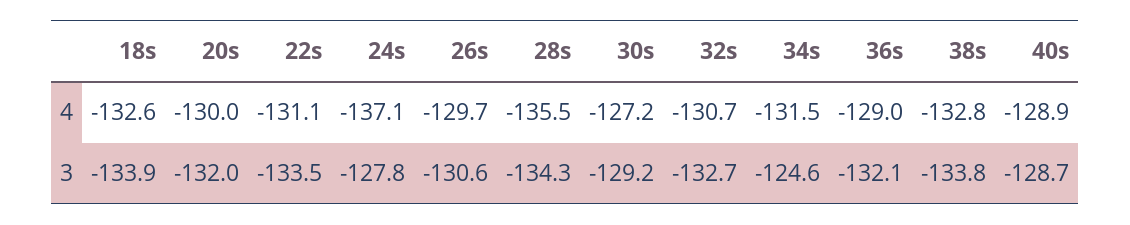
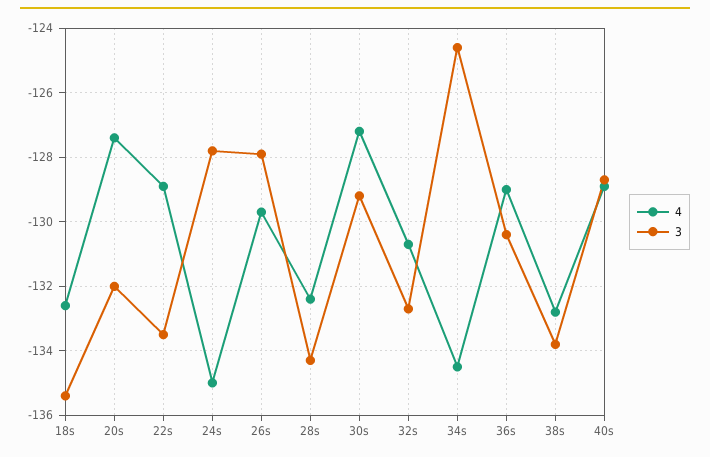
4, 20s: -130 -> -127.5
4, 22s: -131.1 -> -129
4, 24s: -137.1 -> -135
4, 28s: -135.5 -> -132.5
4, 34s: -131.5 -> -134.5
3, 18s: -133.9 -> -135.5
3, 26s: -130.6 -> -128
3, 36s: -132.1 -> -130.5

